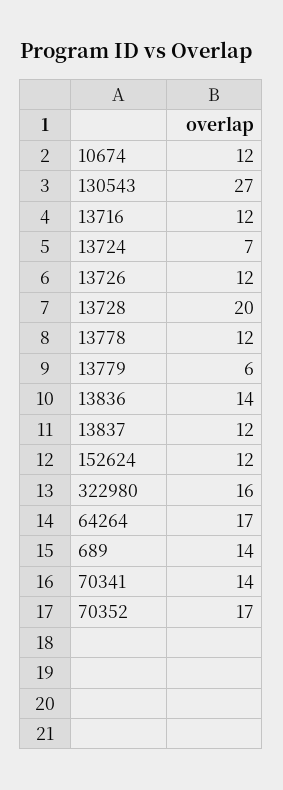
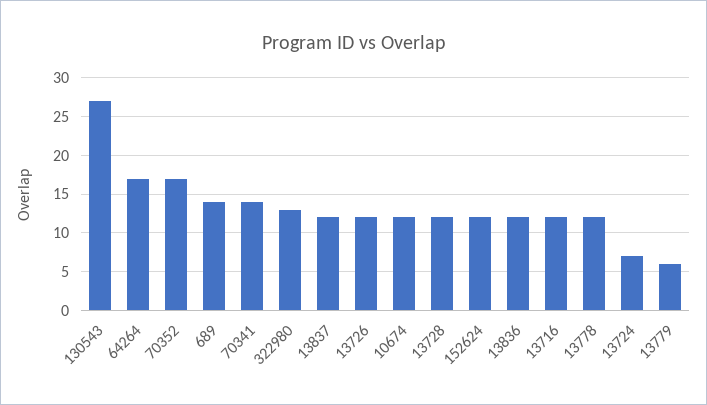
13728: 20 -> 12
13836: 14 -> 12
322980: 16 -> 13

